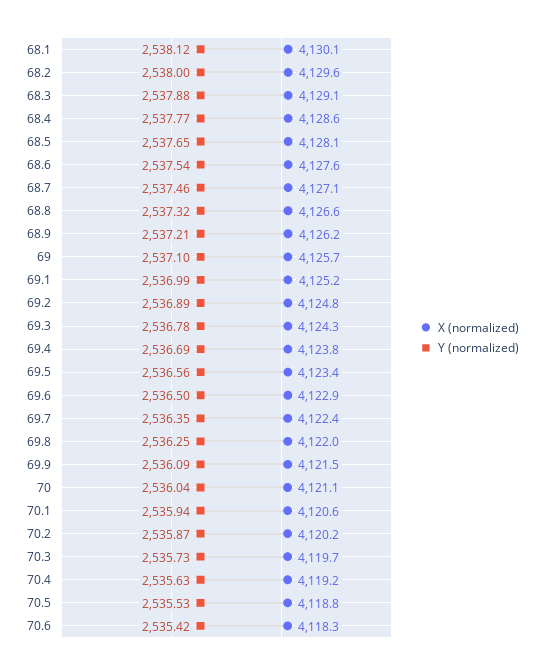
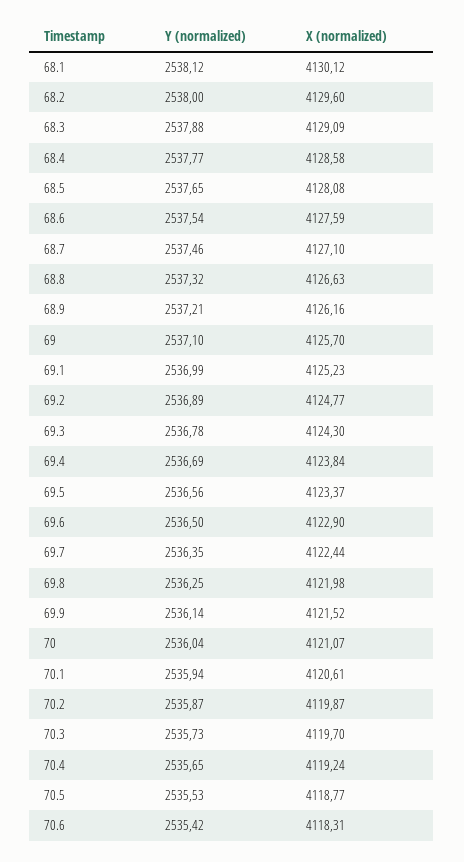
Y (normalized), 69.9: 2536.09 -> 2536.14
X (normalized), 70.2: 4120.2 -> 4119.87
Y (normalized), 70.4: 2535.63 -> 2535.65

